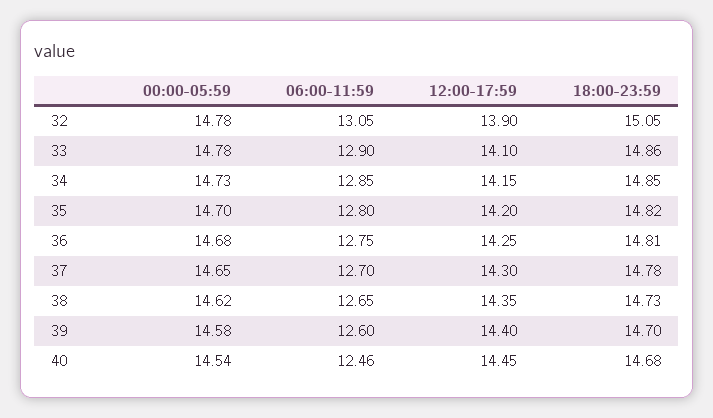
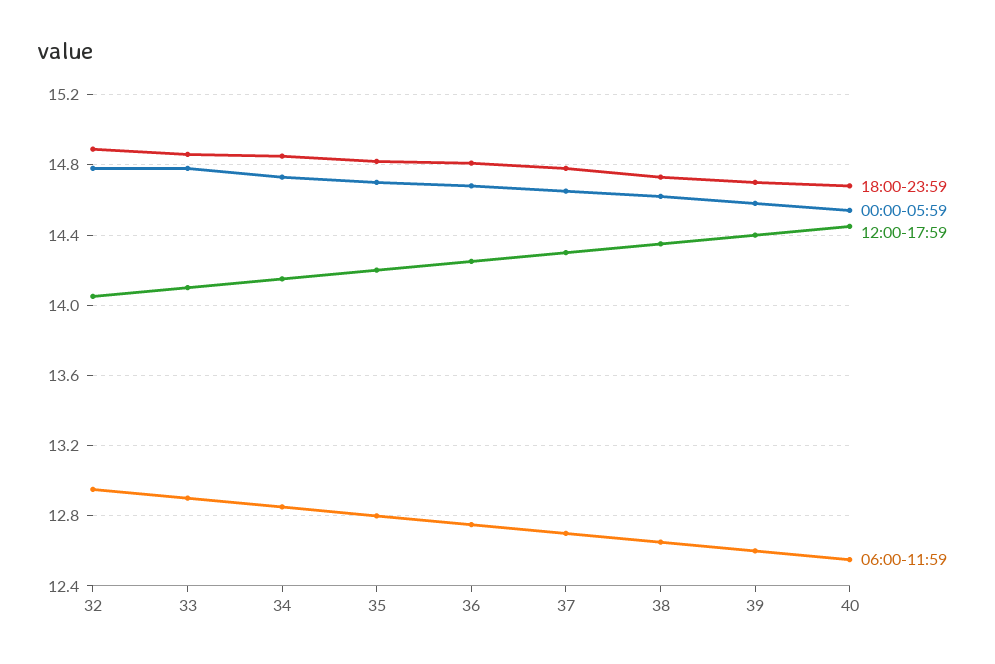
06:00-11:59, 32: 13.05 -> 12.95
12:00-17:59, 32: 13.9 -> 14.05
18:00-23:59, 32: 15.05 -> 14.9
06:00-11:59, 40: 12.46 -> 12.55

